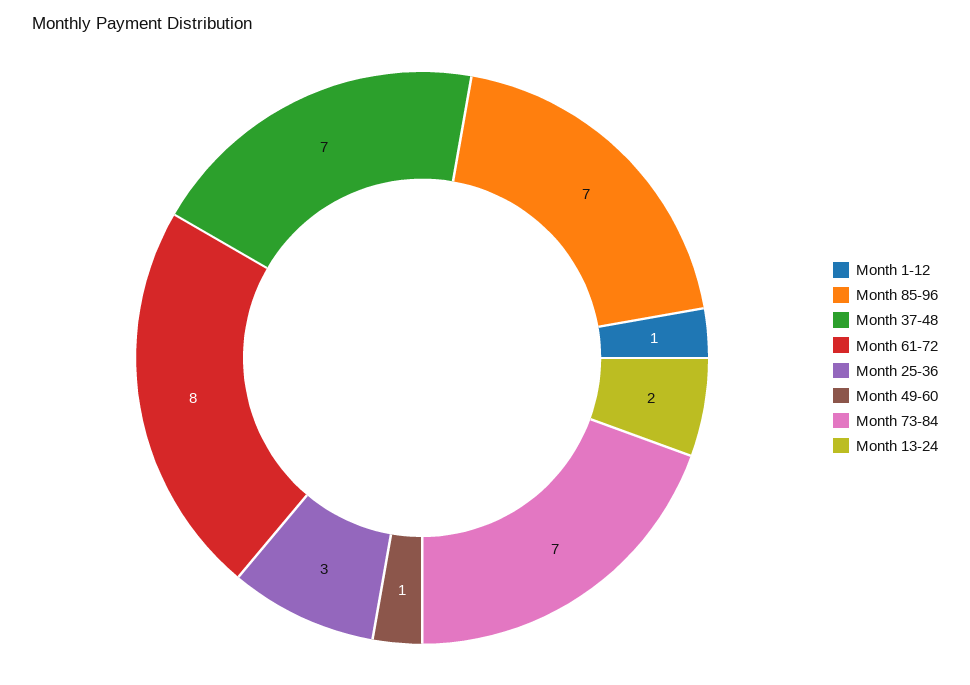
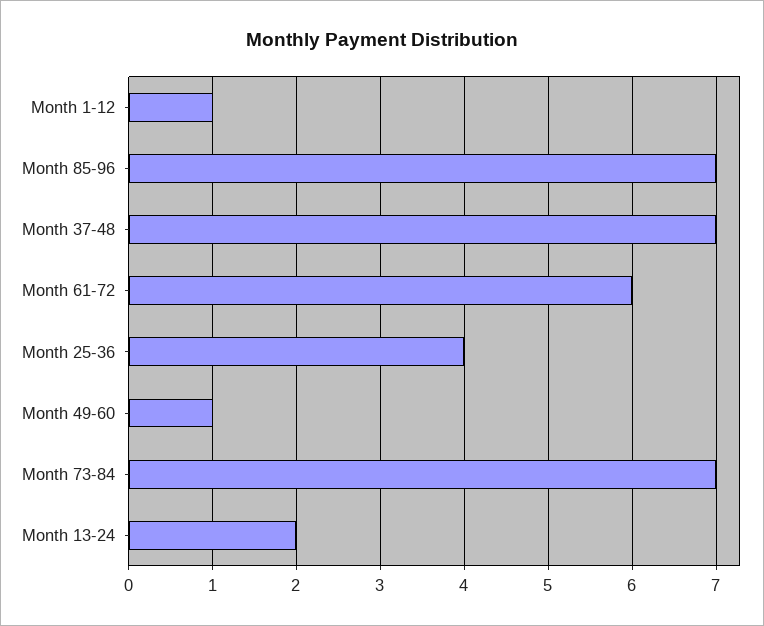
Month 61-72: 8 -> 6
Month 25-36: 3 -> 4

